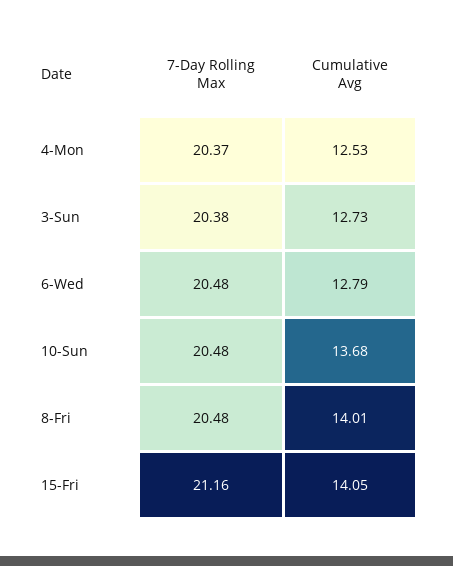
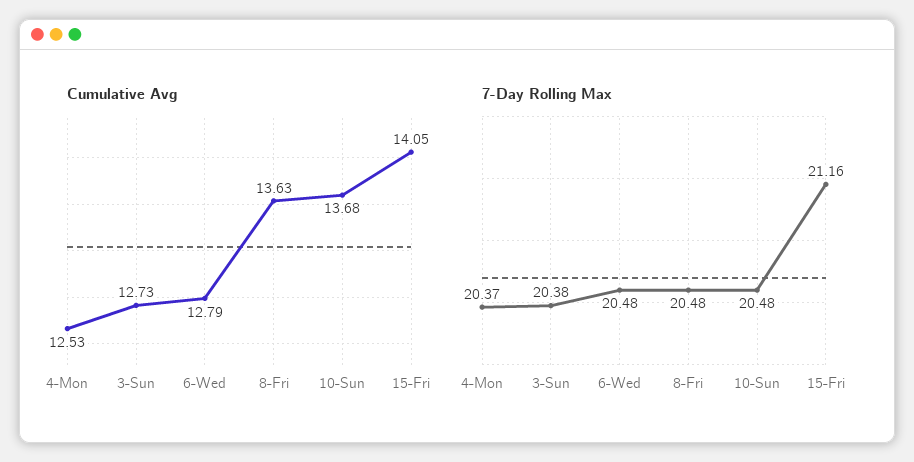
Cumulative Avg, 8-Fri: 14.01 -> 13.63

